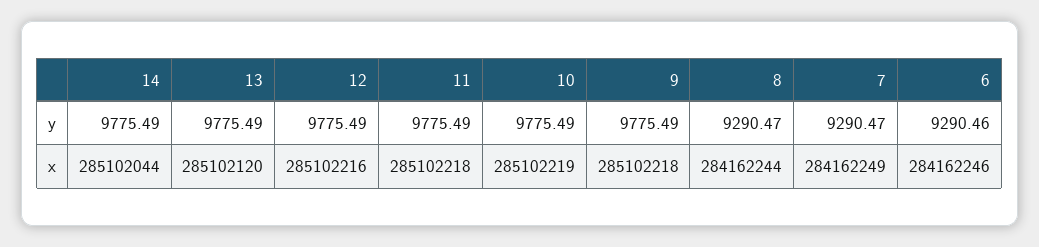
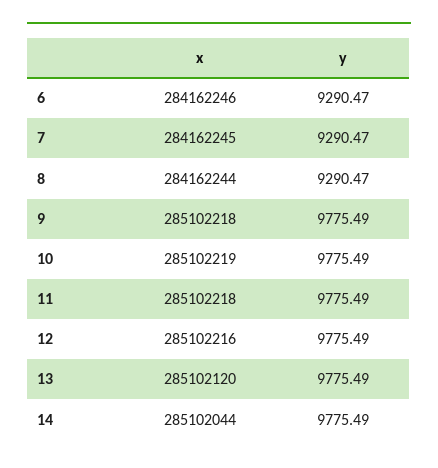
6, y: 9290.46 -> 9290.47
7, x: 284162249 -> 284162245

